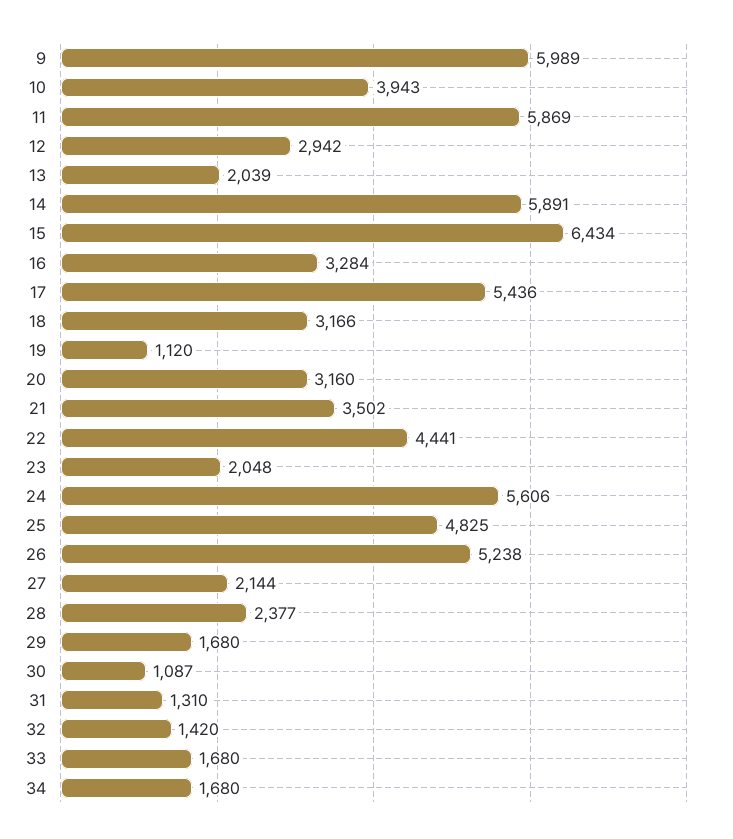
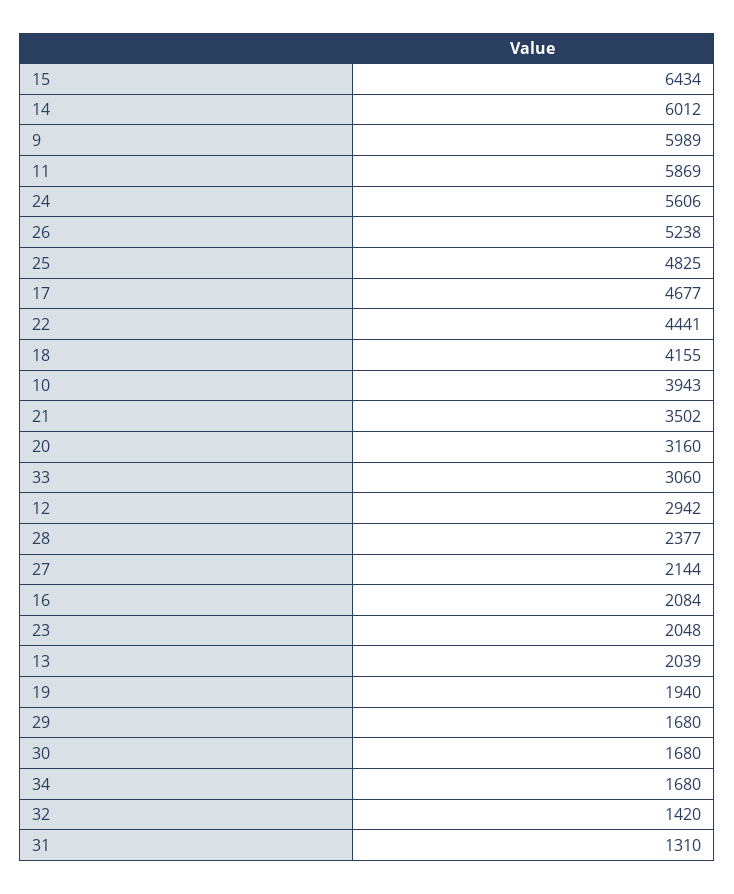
14: 5891 -> 6012
16: 3284 -> 2084
17: 5436 -> 4677
18: 3166 -> 4155
19: 1120 -> 1940
30: 1087 -> 1680
33: 1680 -> 3060

